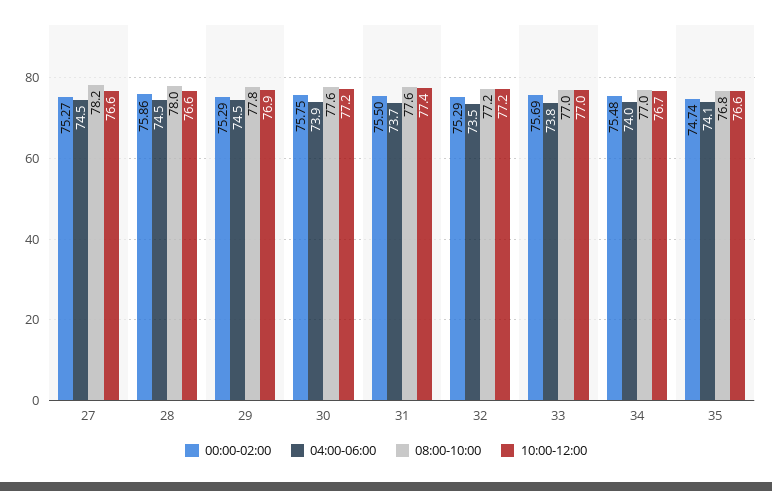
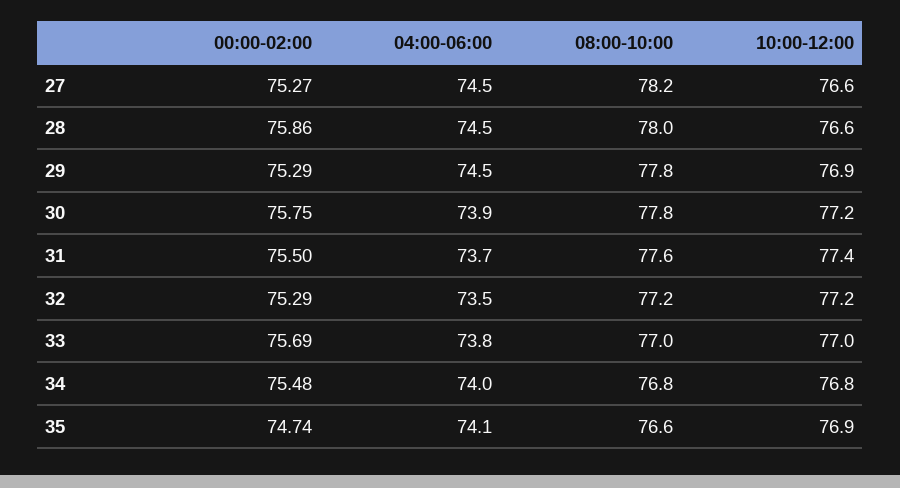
08:00-10:00, 30: 77.6 -> 77.8
08:00-10:00, 34: 77 -> 76.8
10:00-12:00, 34: 76.7 -> 76.8
08:00-10:00, 35: 76.8 -> 76.6
10:00-12:00, 35: 76.6 -> 76.9

